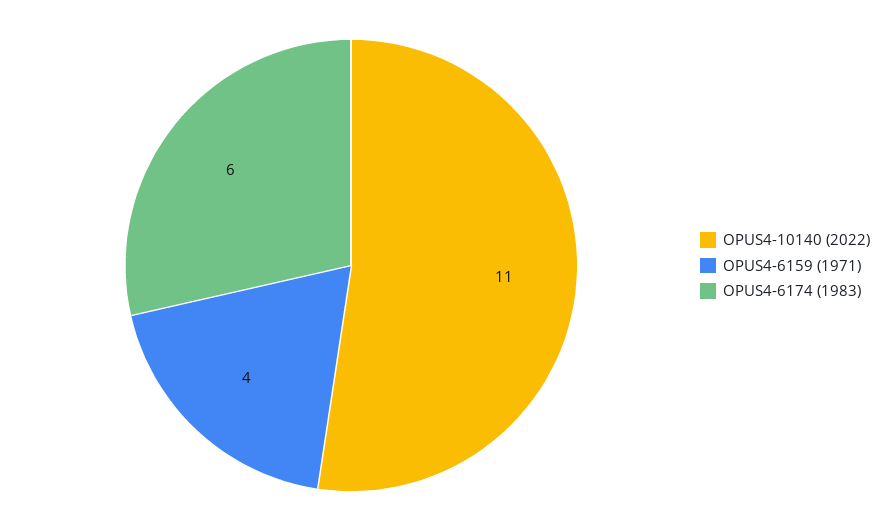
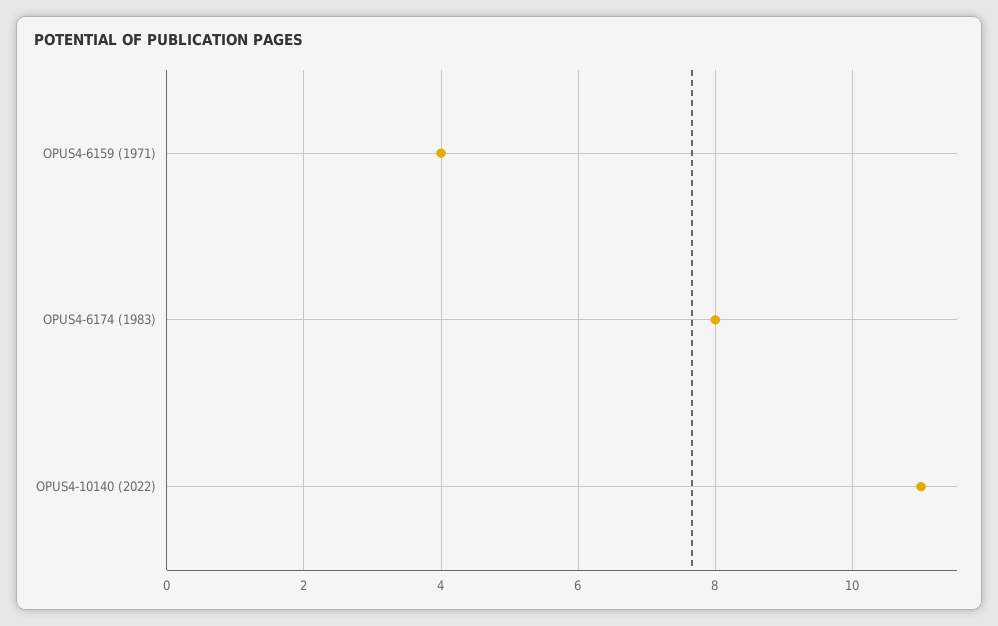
OPUS4-6174 (1983): 6 -> 8

